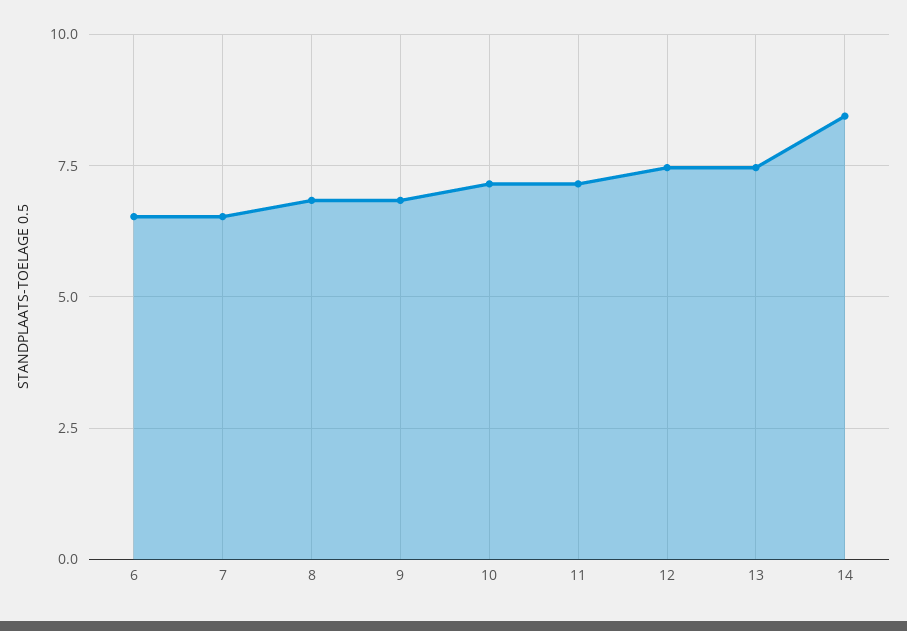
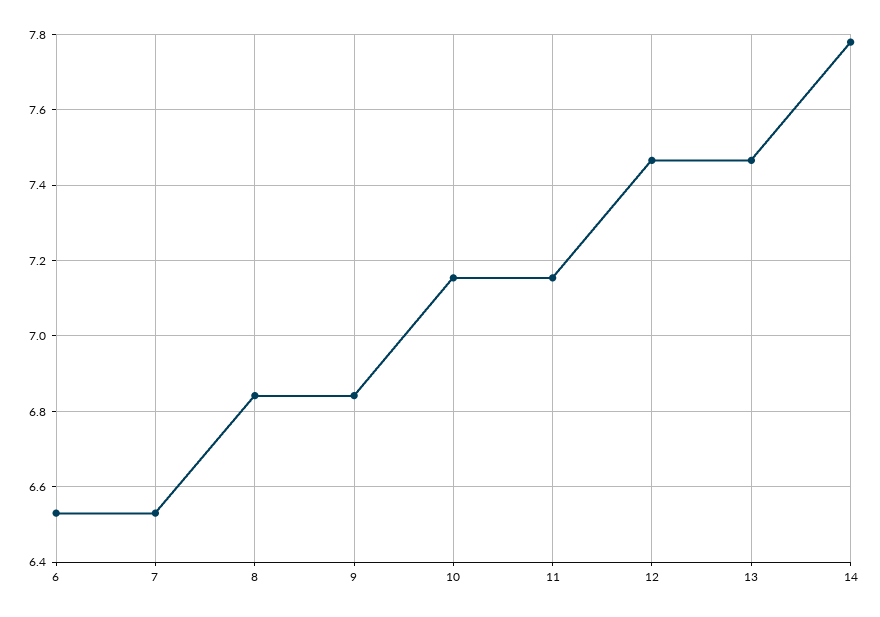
14: 8.5 -> 7.78

